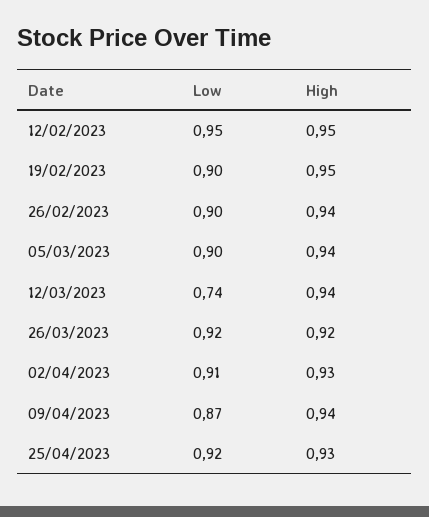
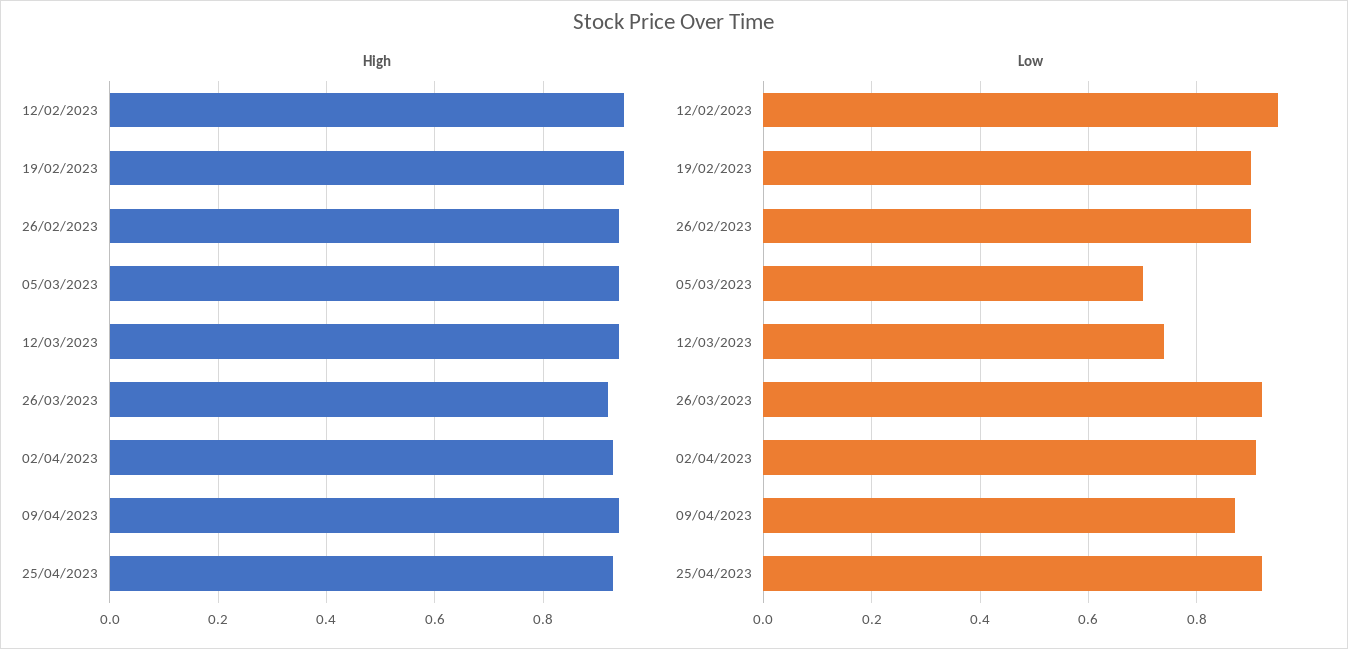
Low, 05/03/2023: 0.9 -> 0.7

